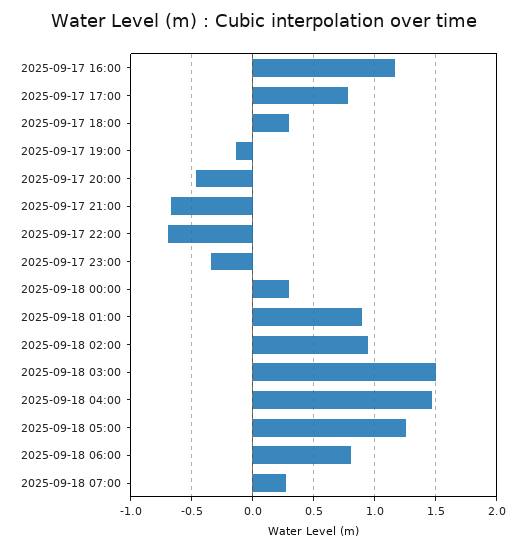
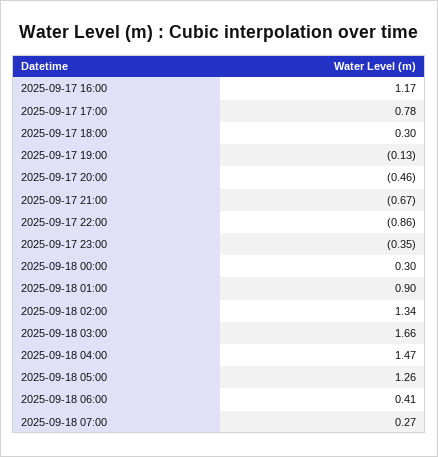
2025-09-17 22:00: -0.7 -> -0.86
2025-09-18 02:00: 0.95 -> 1.34
2025-09-18 03:00: 1.5 -> 1.66
2025-09-18 06:00: 0.8 -> 0.41

